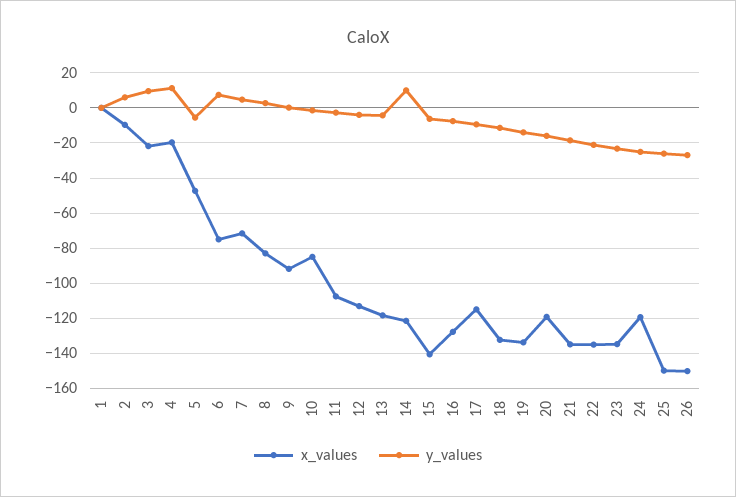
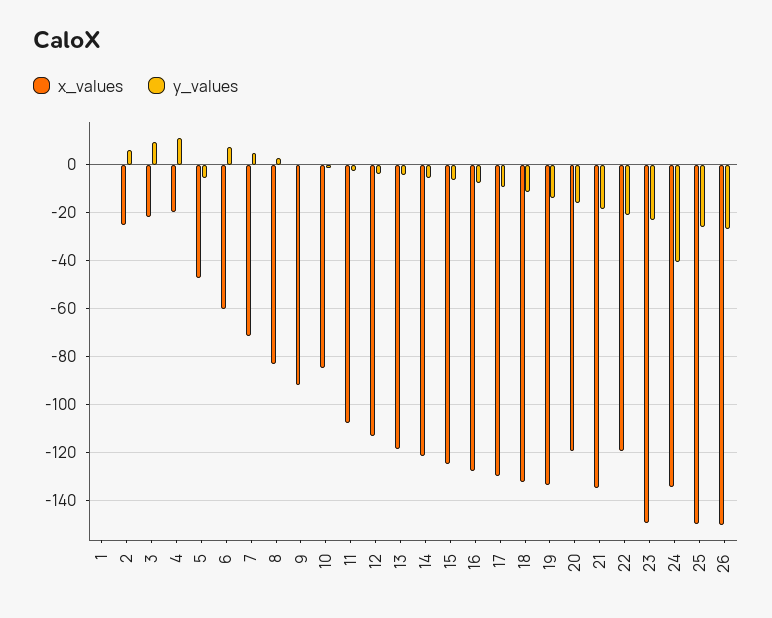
x_values, 2: -10 -> -25
x_values, 6: -75 -> -60
y_values, 14: 10 -> -5
x_values, 15: -140 -> -125
x_values, 17: -115 -> -130
x_values, 22: -135 -> -120
x_values, 23: -135 -> -150
x_values, 24: -120 -> -135
y_values, 24: -25 -> -40

